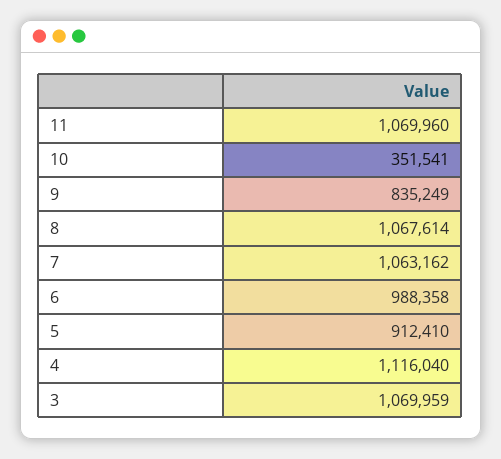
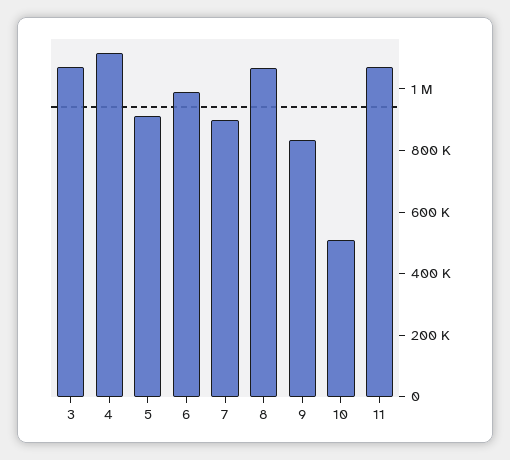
10: 351541 -> 500000
7: 1063162 -> 900000

